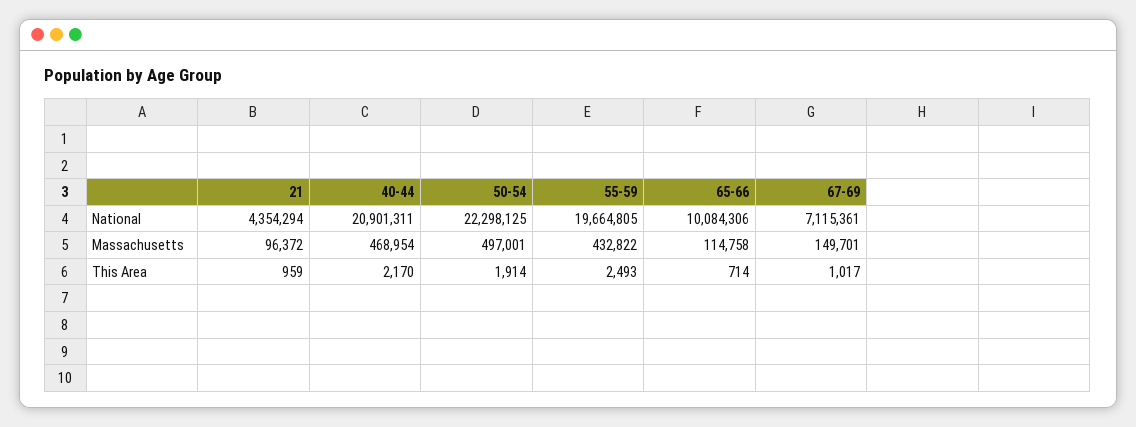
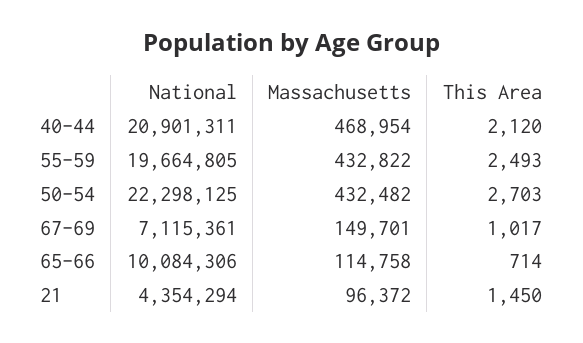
50-54, Massachusetts: 497001 -> 432482
21, This Area: 959 -> 1450
40-44, This Area: 2170 -> 2120
50-54, This Area: 1914 -> 2703

